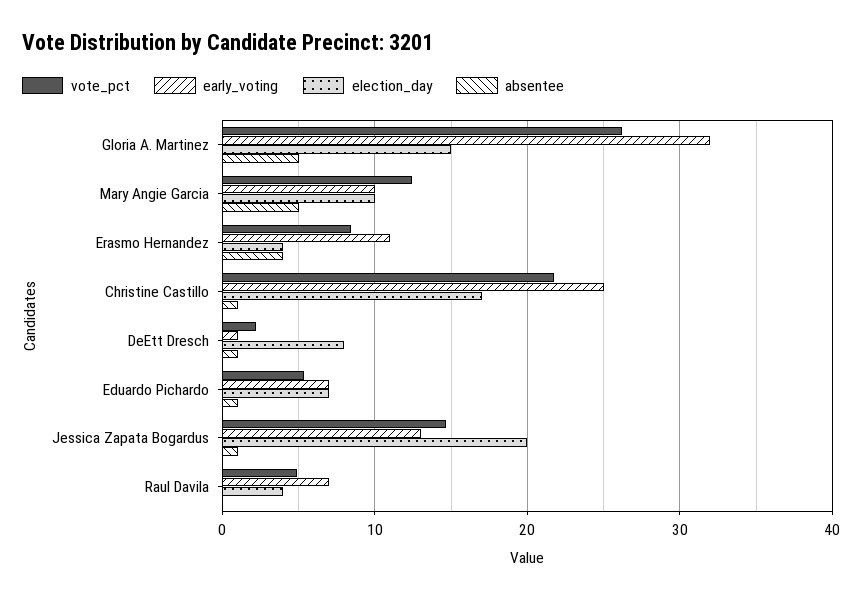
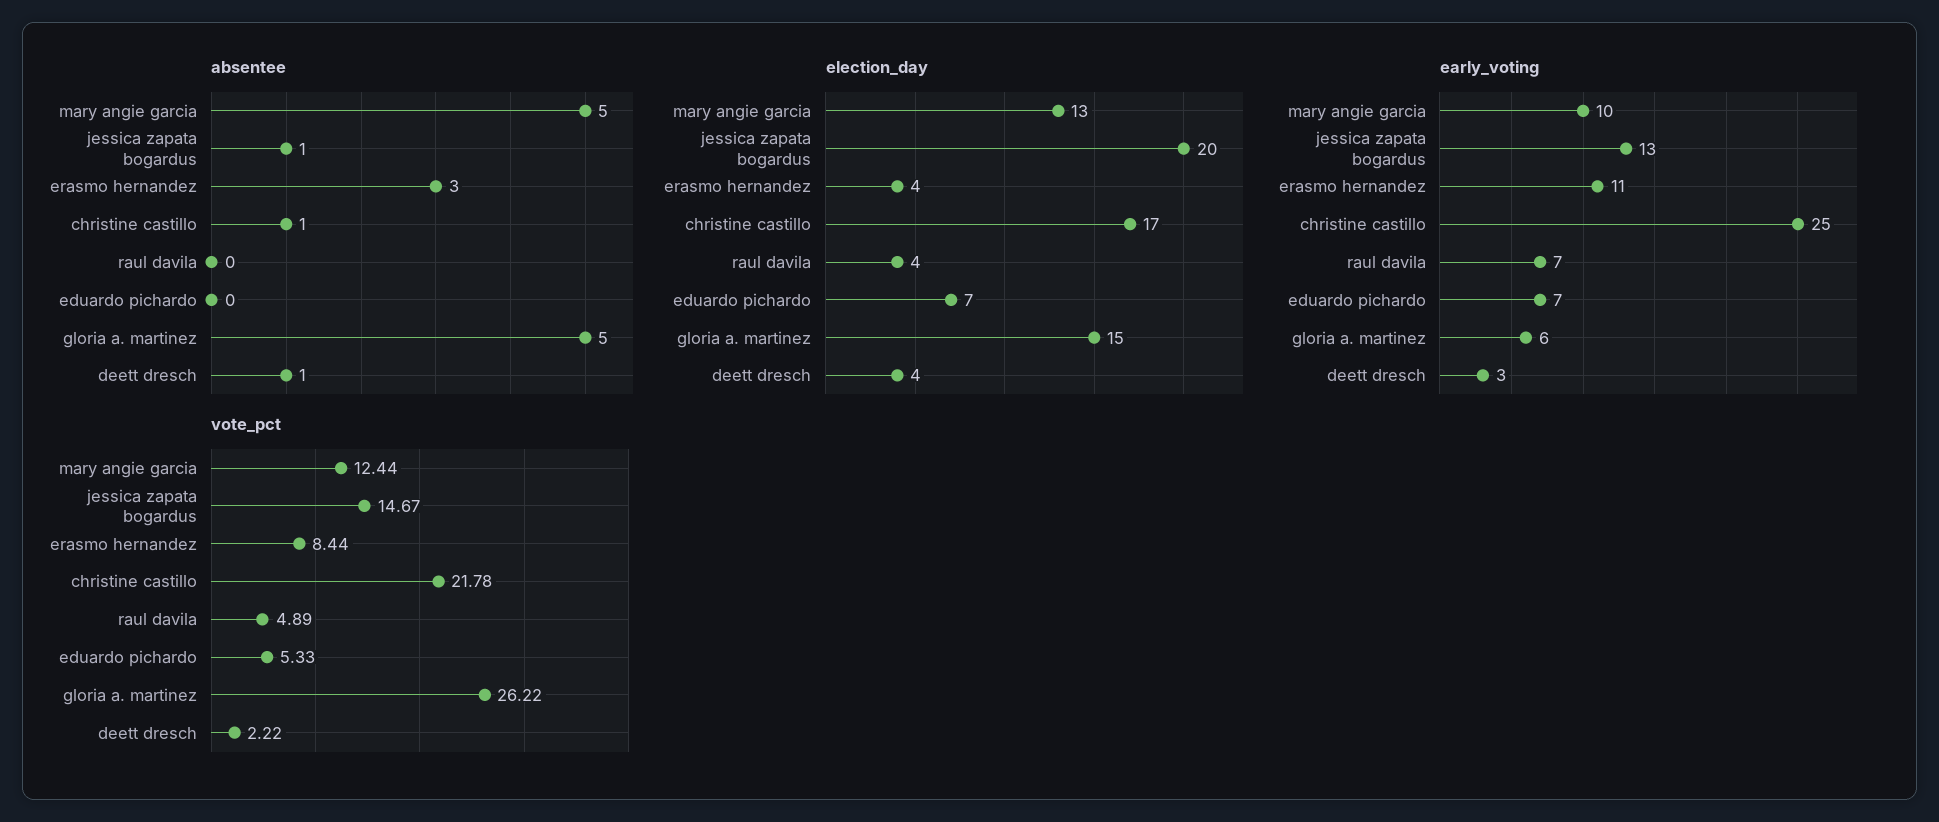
early_voting, Gloria A. Martinez: 32 -> 6
election_day, Mary Angie Garcia: 10 -> 13
absentee, Erasmo Hernandez: 4 -> 3
early_voting, DeEtt Dresch: 1 -> 3
election_day, DeEtt Dresch: 8 -> 4
absentee, Eduardo Pichardo: 1 -> 0

